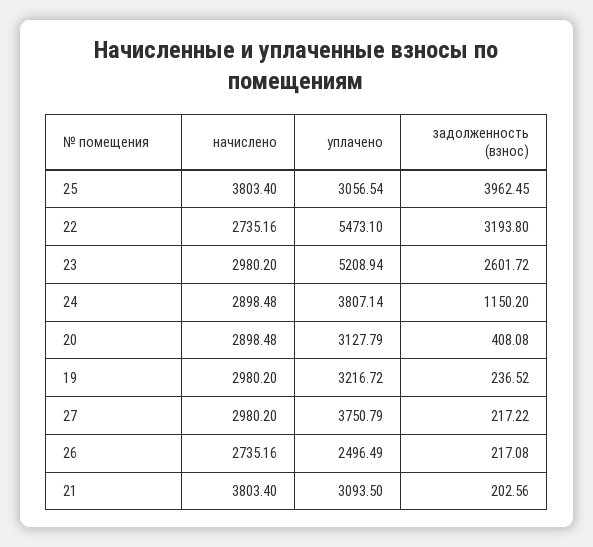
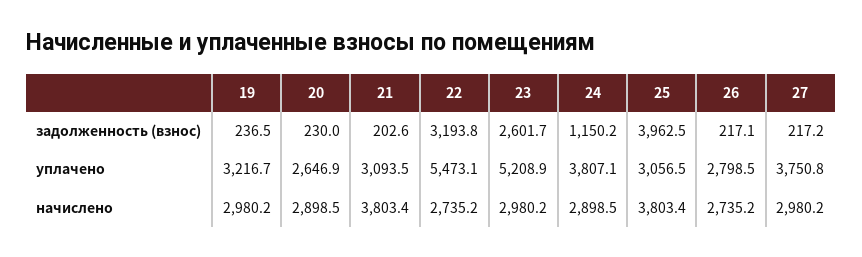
уплачено, 20: 3127.79 -> 2646.9
задолженность (взнос), 20: 408.08 -> 230
уплачено, 26: 2496.49 -> 2798.5

